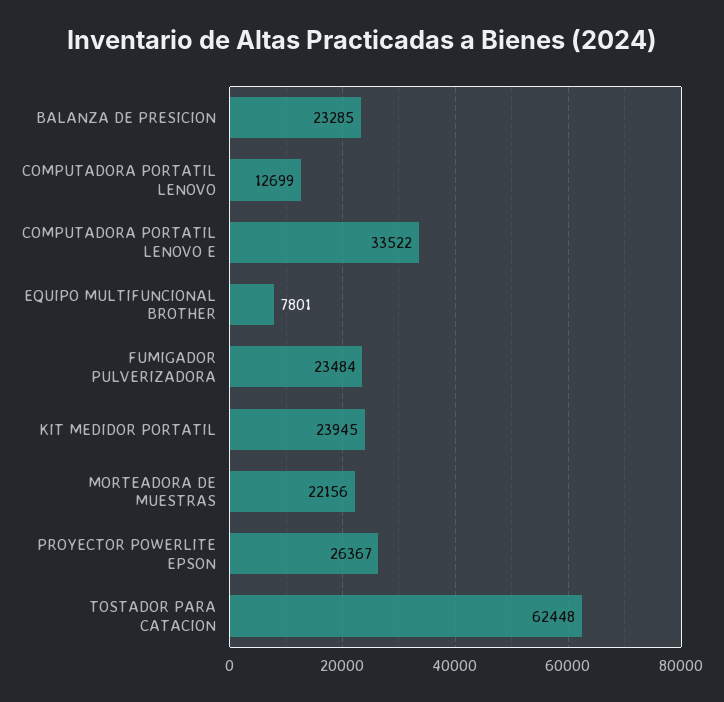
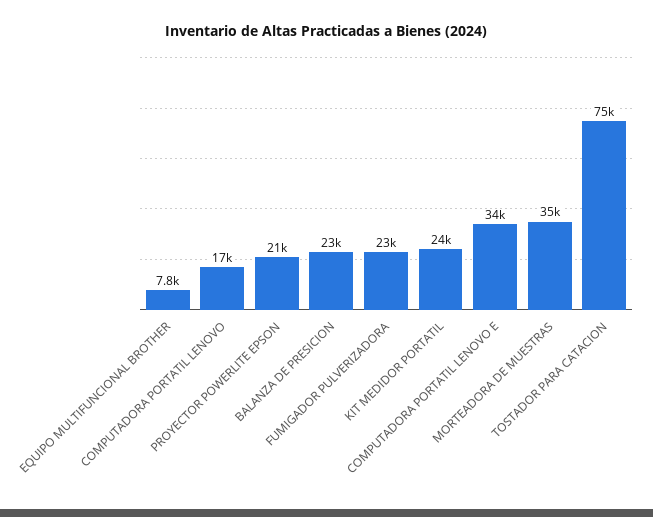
COMPUTADORA PORTATIL LENOVO: 12699 -> 17000
MORTEADORA DE MUESTRAS: 22156 -> 35000
PROYECTOR POWERLITE EPSON: 26367 -> 21000
TOSTADOR PARA CATACION: 62448 -> 75000

